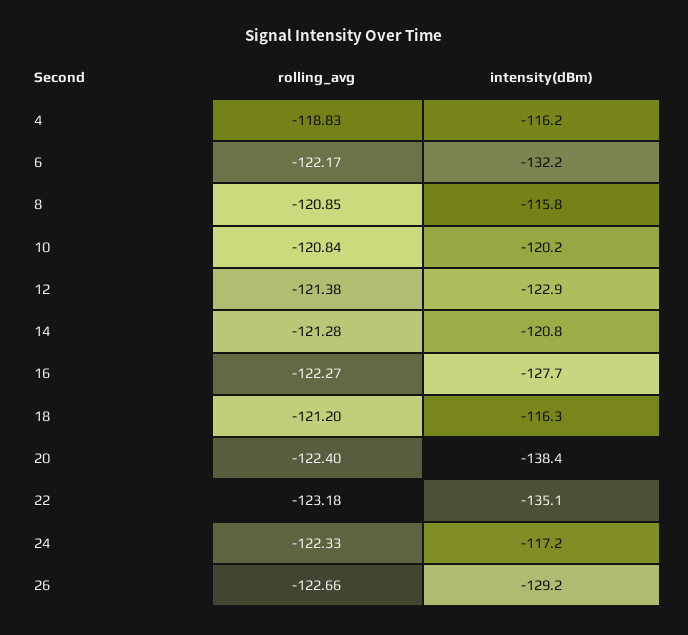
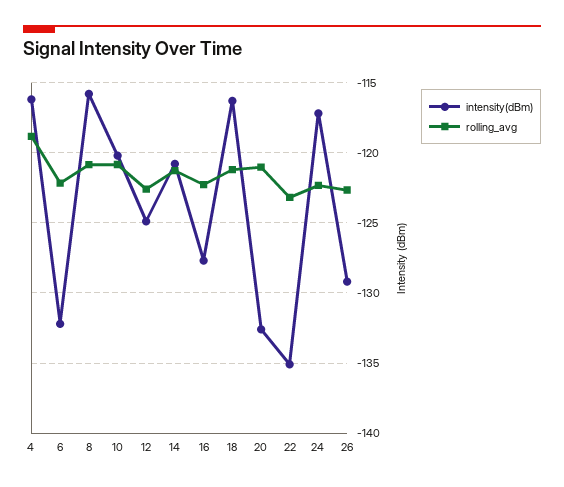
rolling_avg, 12: -121.38 -> -122.5
intensity(dBm), 12: -122.9 -> -125
rolling_avg, 20: -122.4 -> -121
intensity(dBm), 20: -138.4 -> -132.5

